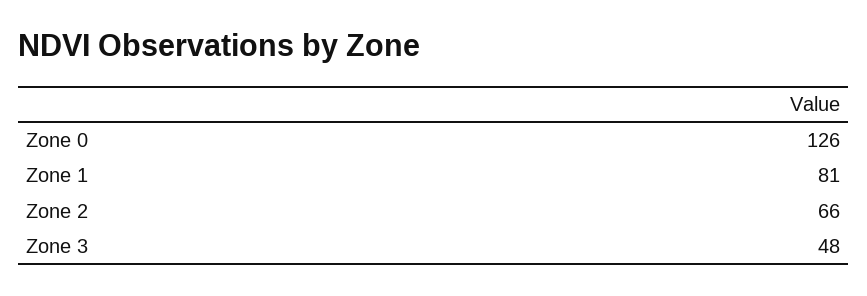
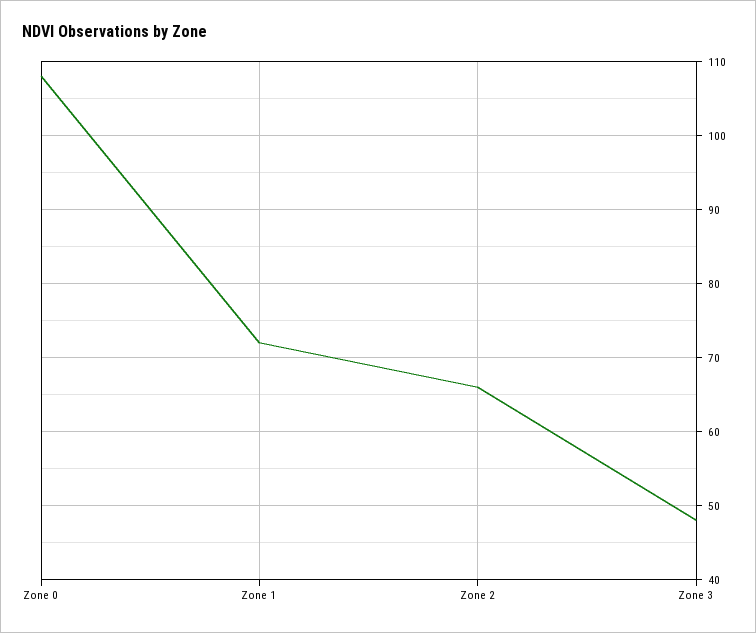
Zone 0: 126 -> 108
Zone 1: 81 -> 72

